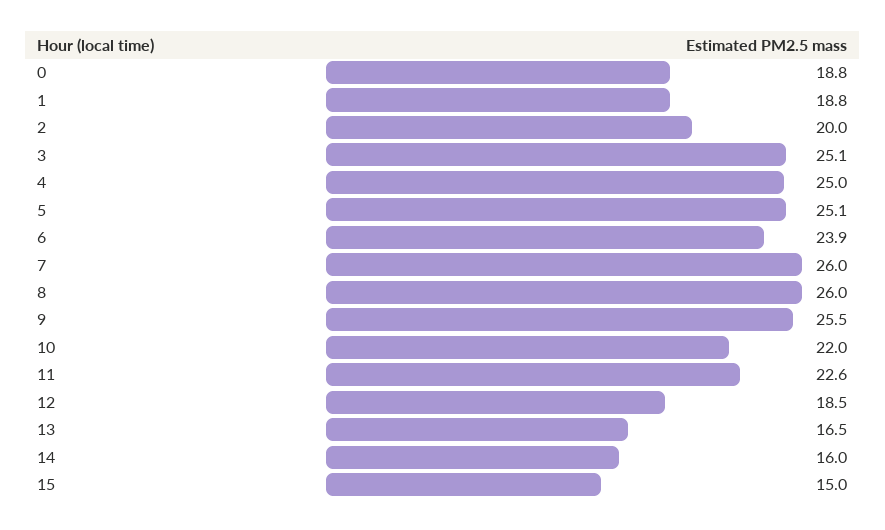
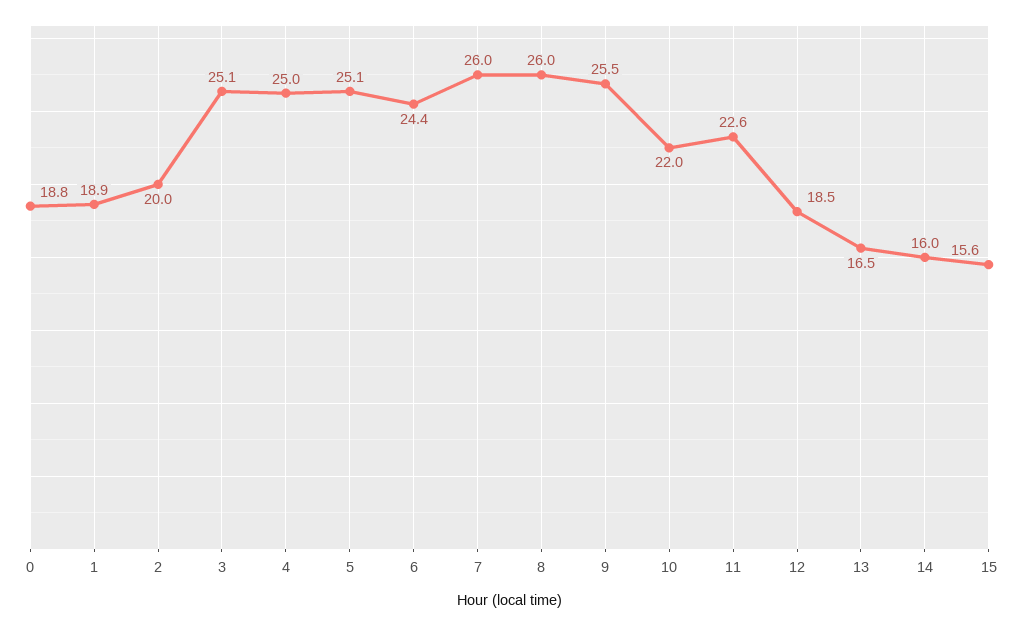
1: 18.8 -> 18.9
6: 23.9 -> 24.4
15: 15 -> 15.6

